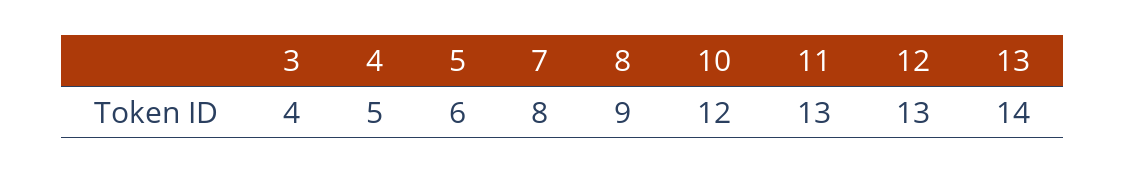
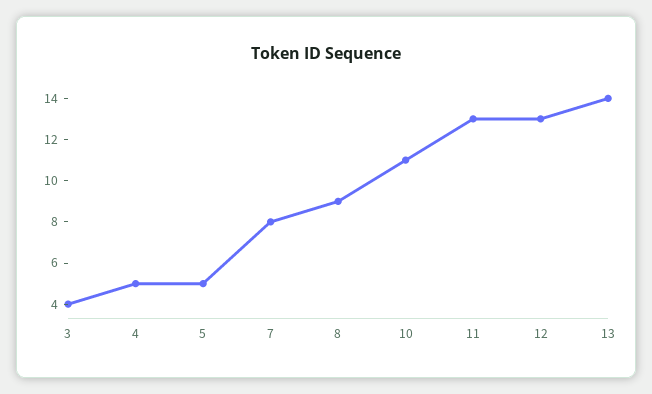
5: 6 -> 5
10: 12 -> 11

